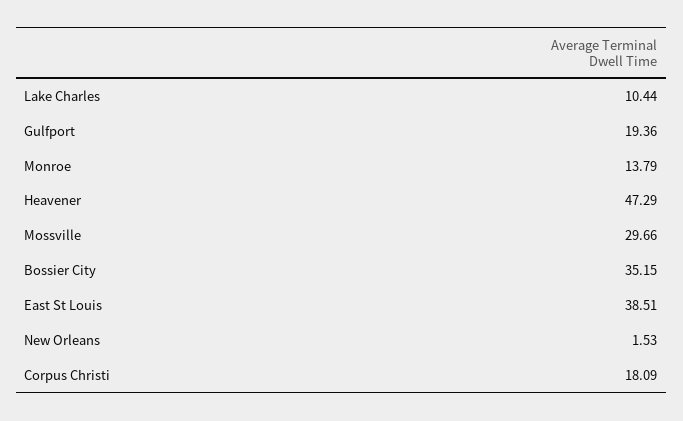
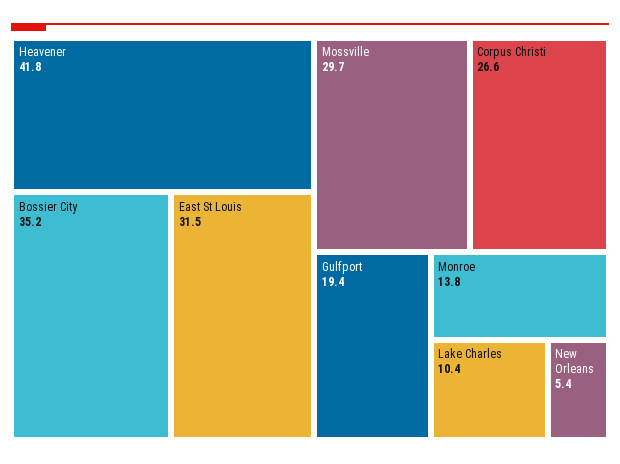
Heavener: 47.29 -> 41.8
East St Louis: 38.51 -> 31.5
New Orleans: 1.53 -> 5.4
Corpus Christi: 18.09 -> 26.6

